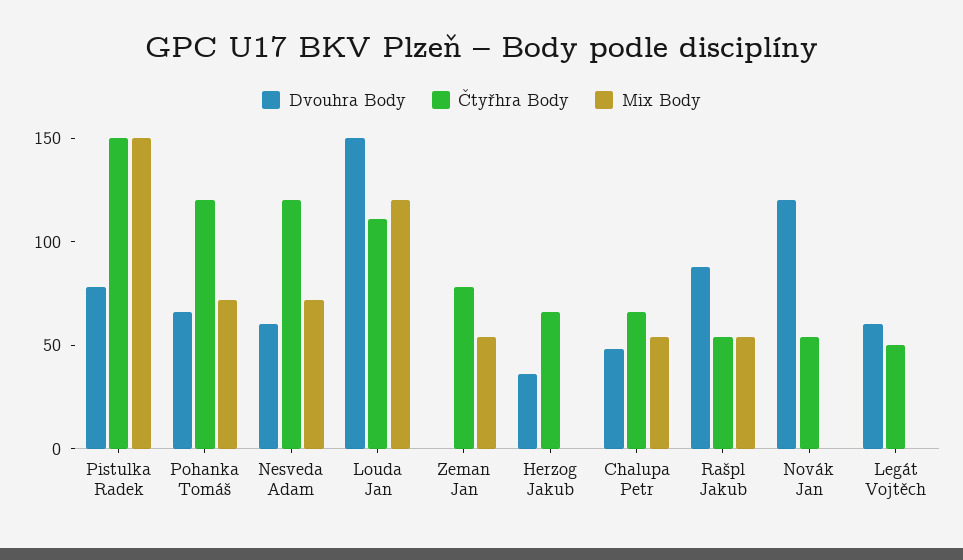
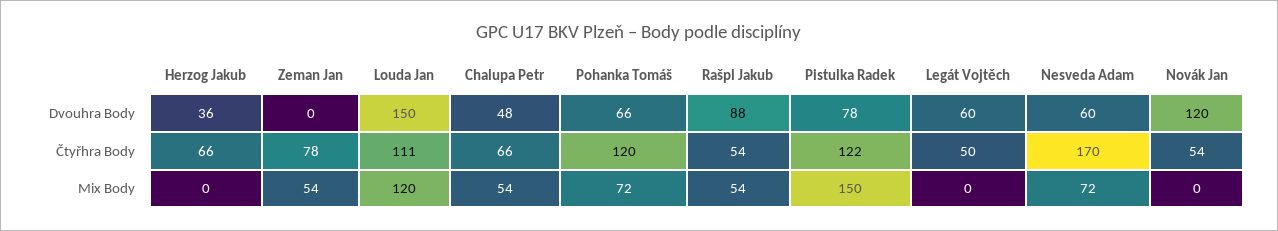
Čtyřhra Body, Pistulka Radek: 150 -> 122
Čtyřhra Body, Nesveda Adam: 120 -> 170

